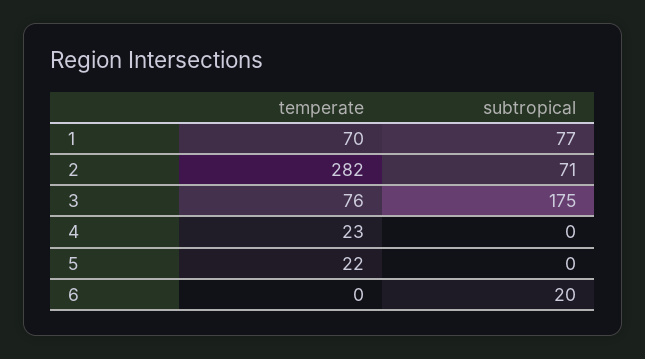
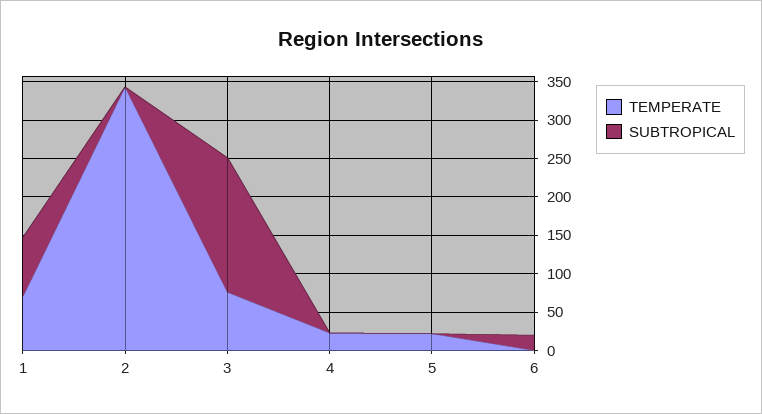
temperate, 2: 282 -> 350
subtropical, 2: 71 -> 0

